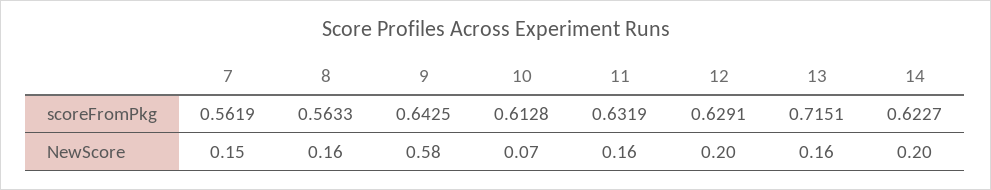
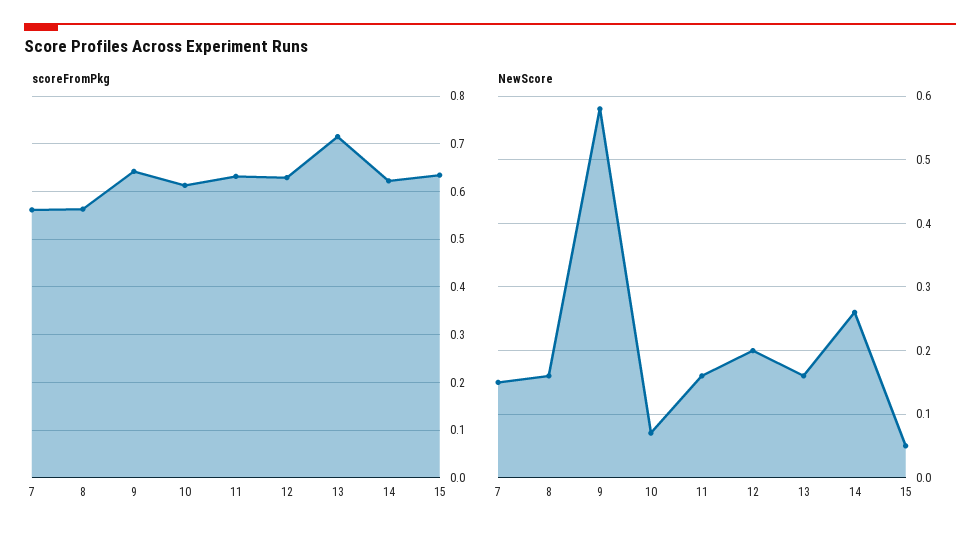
NewScore, 14: 0.2 -> 0.26
scoreFromPkg, 15: none -> 0.64
NewScore, 15: none -> 0.05

